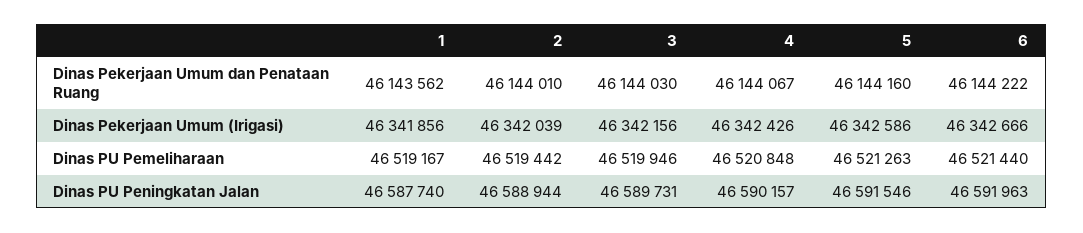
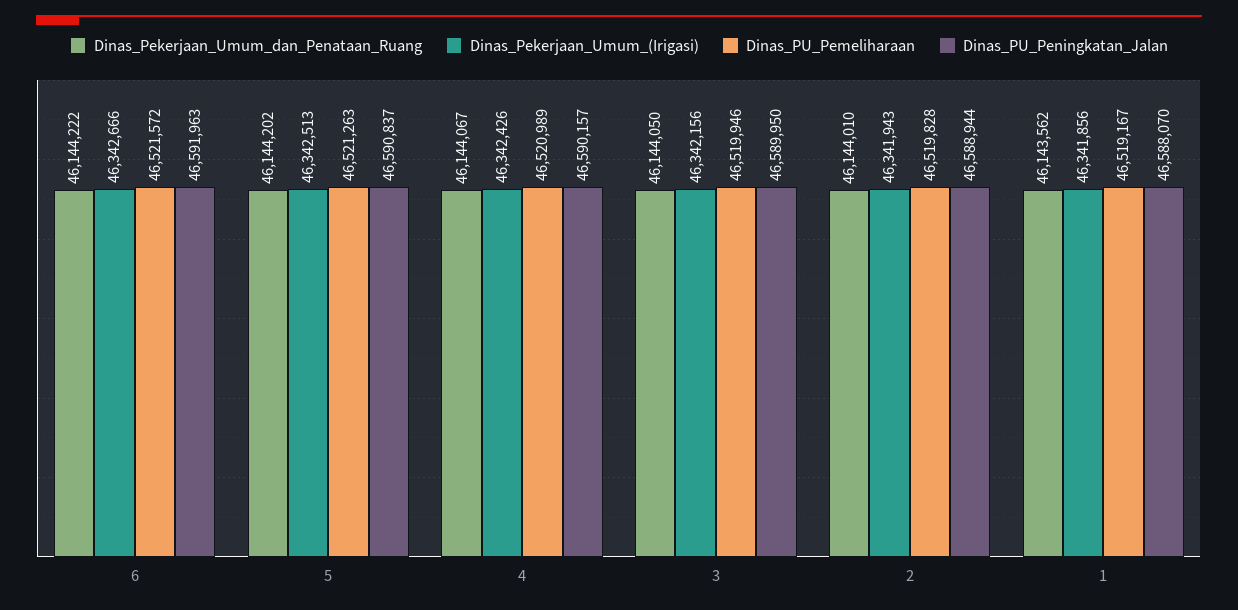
Dinas Pekerjaan Umum dan Penataan Ruang, 3: 46144030 -> 46144050
Dinas Pekerjaan Umum dan Penataan Ruang, 5: 46144160 -> 46144202
Dinas Pekerjaan Umum (Irigasi), 2: 46342039 -> 46341943
Dinas Pekerjaan Umum (Irigasi), 5: 46342586 -> 46342513
Dinas PU Pemeliharaan, 2: 46519442 -> 46519828
Dinas PU Pemeliharaan, 4: 46520848 -> 46520989
Dinas PU Pemeliharaan, 6: 46521440 -> 46521572
Dinas PU Peningkatan Jalan, 1: 46587740 -> 46588070
Dinas PU Peningkatan Jalan, 3: 46589731 -> 46589950
Dinas PU Peningkatan Jalan, 5: 46591546 -> 46590837

